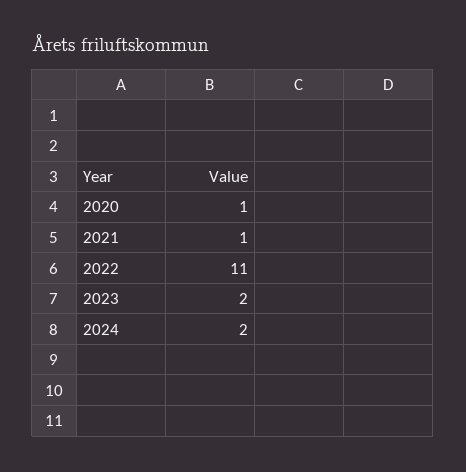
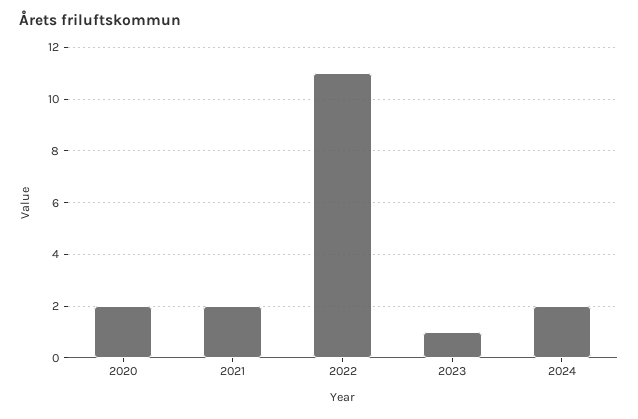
2020: 1 -> 2
2021: 1 -> 2
2023: 2 -> 1

